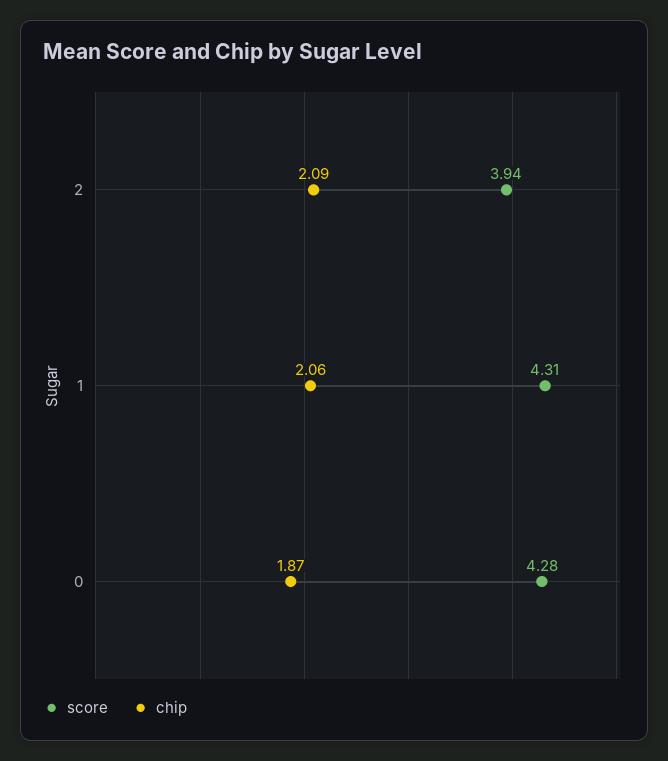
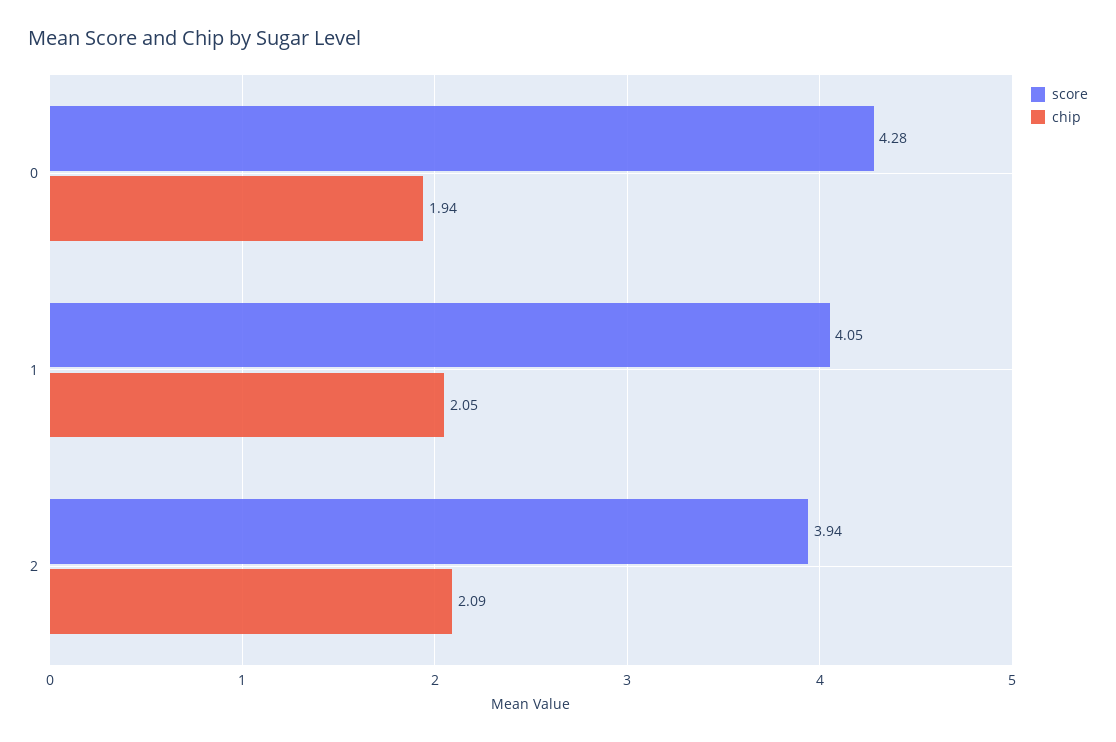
score, 1: 4.31 -> 4.05
chip, 1: 2.06 -> 2.05
chip, 0: 1.87 -> 1.94

